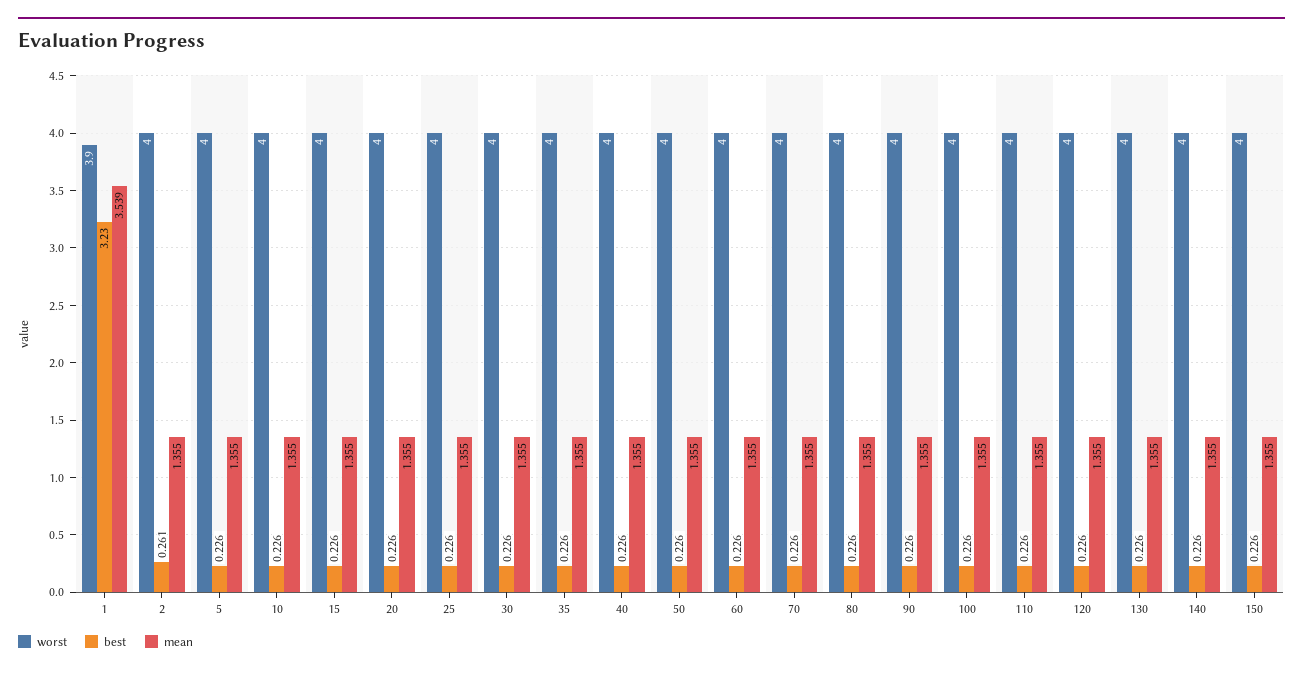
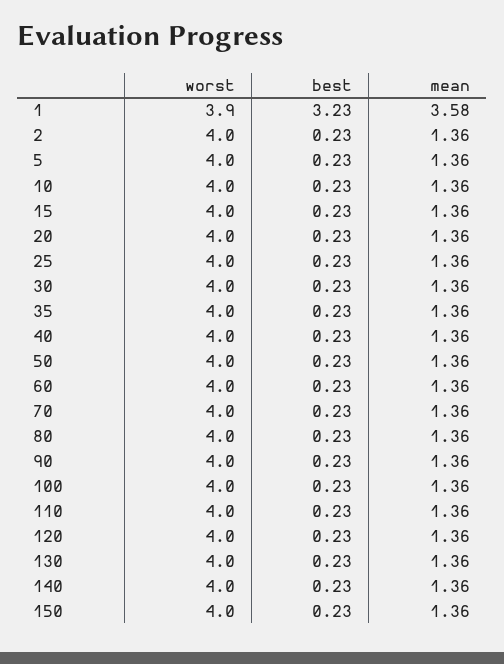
mean, 1: 3.539 -> 3.58
best, 2: 0.261 -> 0.23

